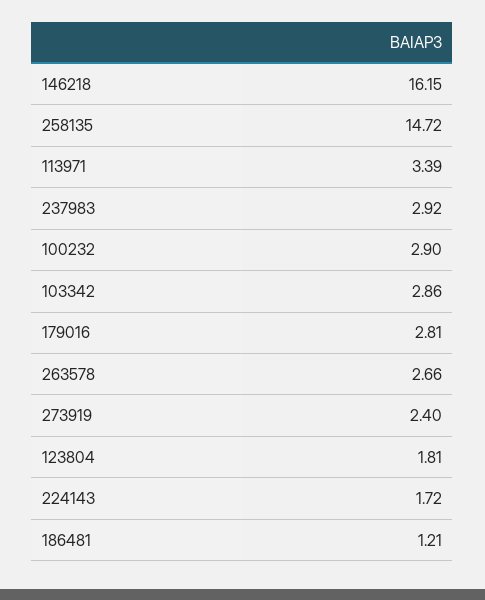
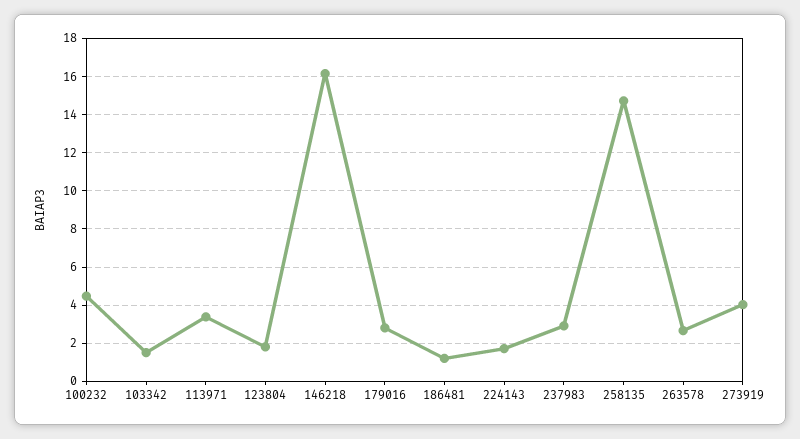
100232: 2.9 -> 4.5
103342: 2.86 -> 1.5
273919: 2.4 -> 4

